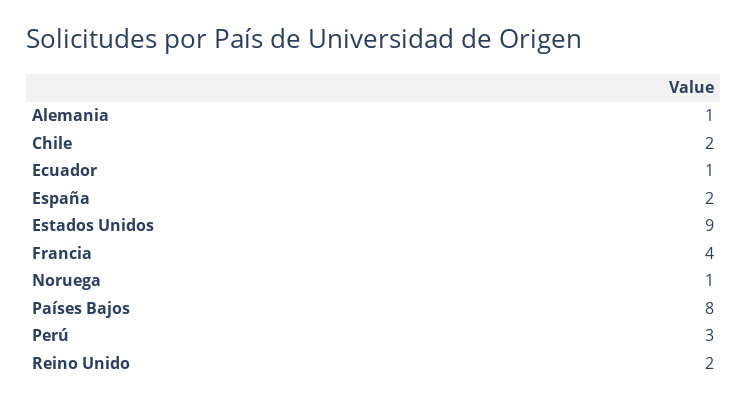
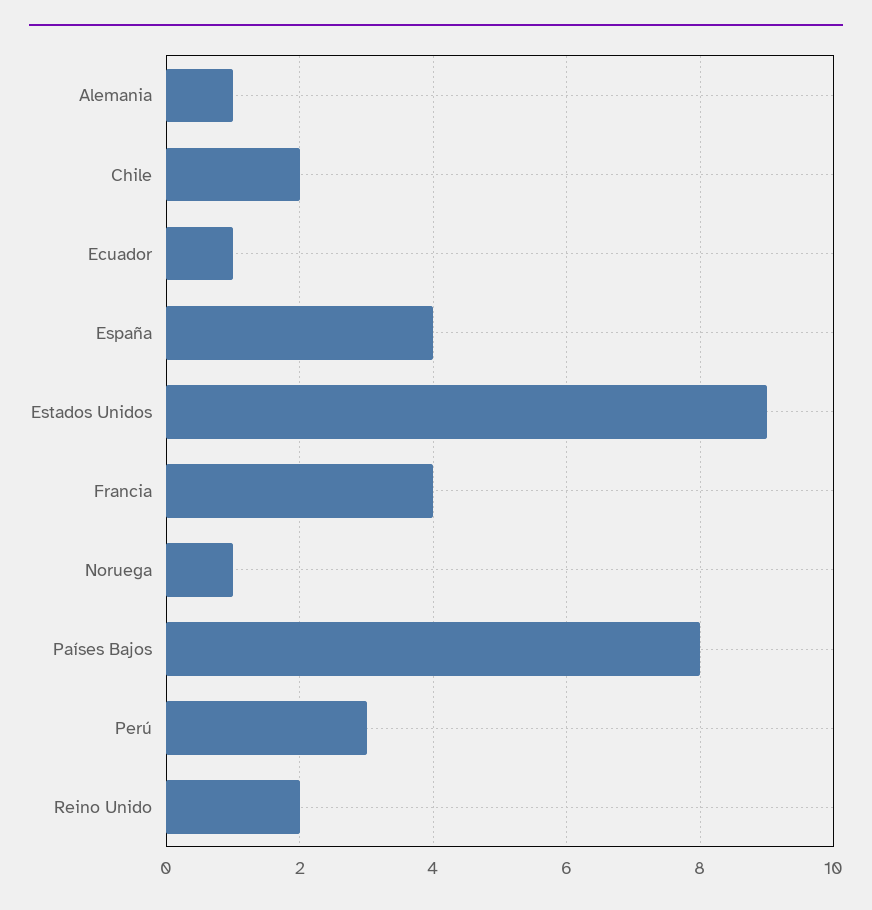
España: 2 -> 4

